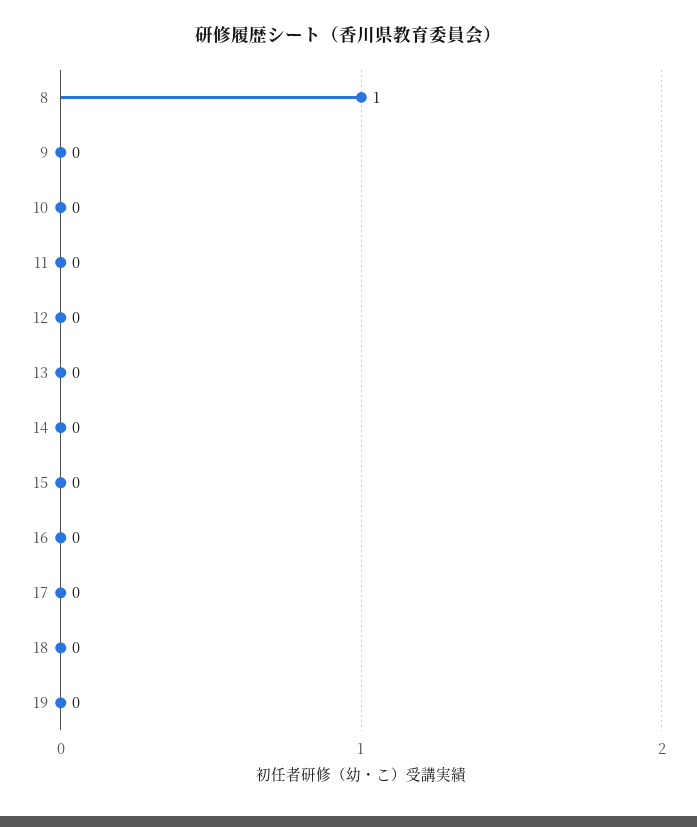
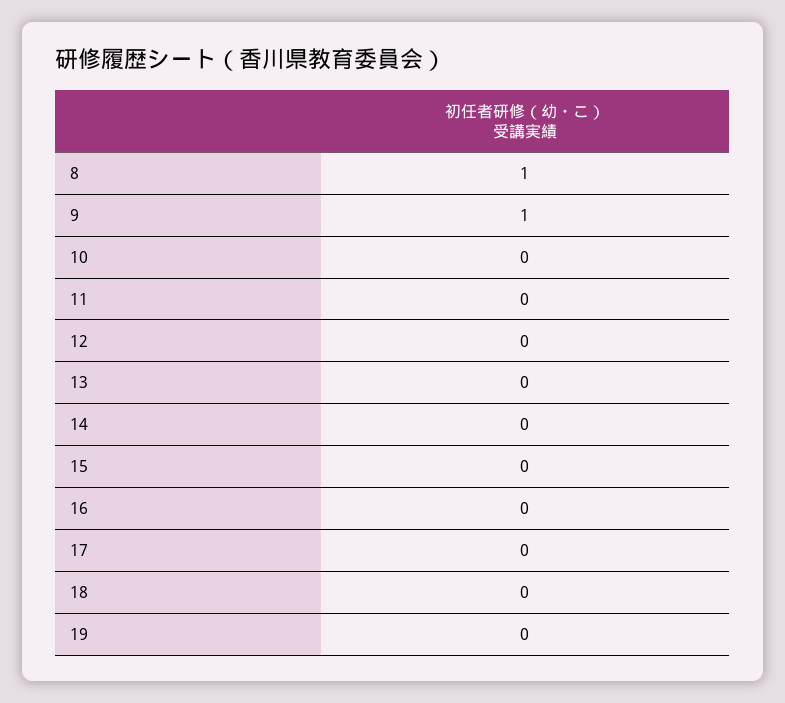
9: 0 -> 1

